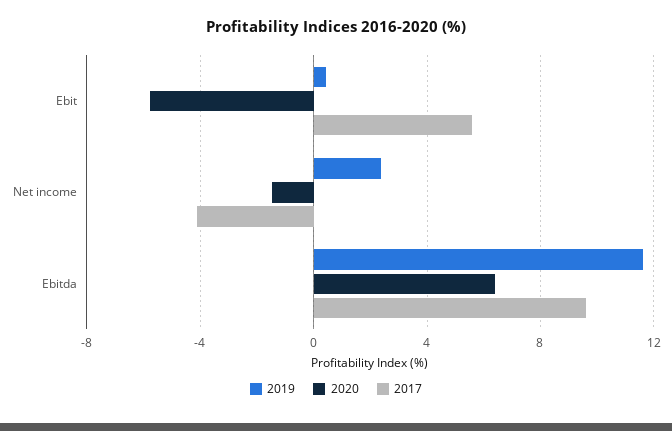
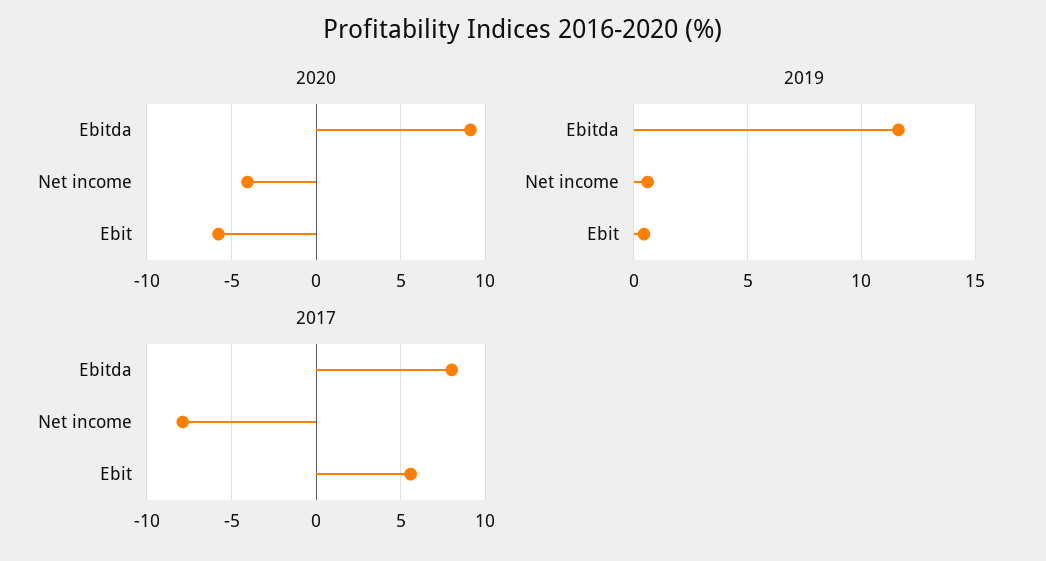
2019, Net income: 2.5 -> 0.5
2020, Net income: -1.5 -> -4
2017, Net income: -4 -> -8
2020, Ebitda: 6.5 -> 9
2017, Ebitda: 9.5 -> 8

